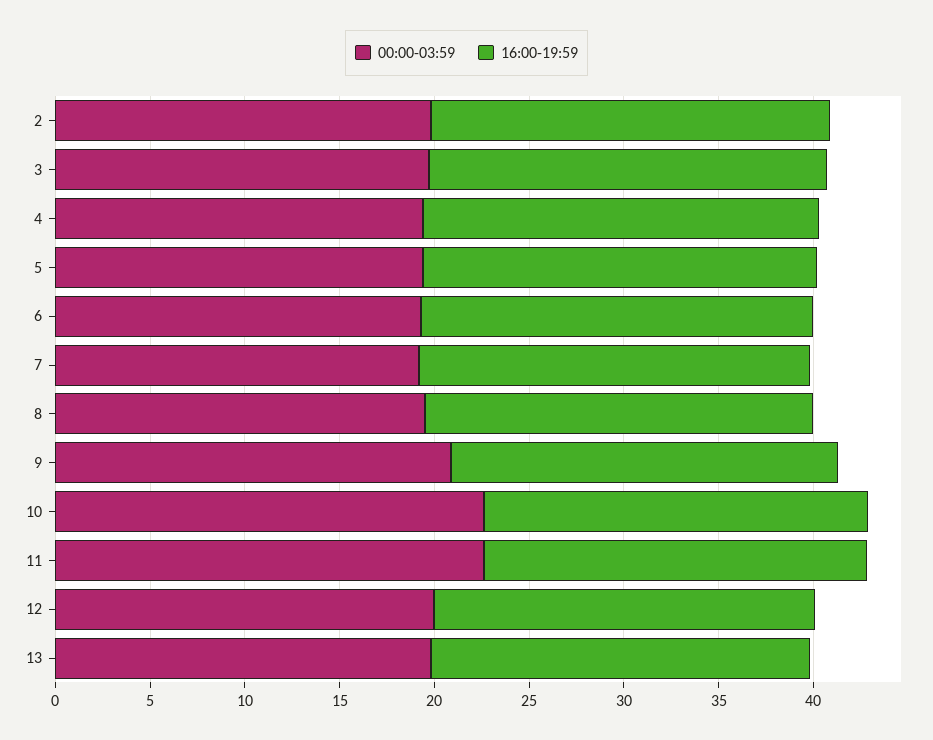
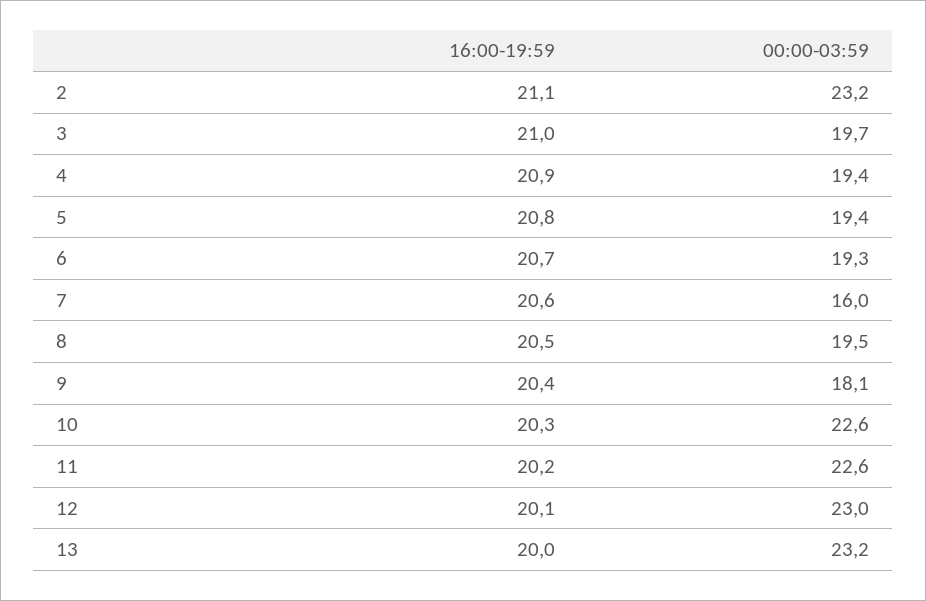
00:00-03:59, 2: 20 -> 23.2
00:00-03:59, 7: 19 -> 16
00:00-03:59, 9: 21 -> 18.1
00:00-03:59, 12: 20 -> 23
00:00-03:59, 13: 20 -> 23.2

